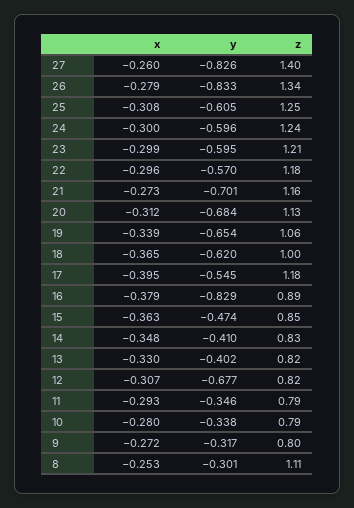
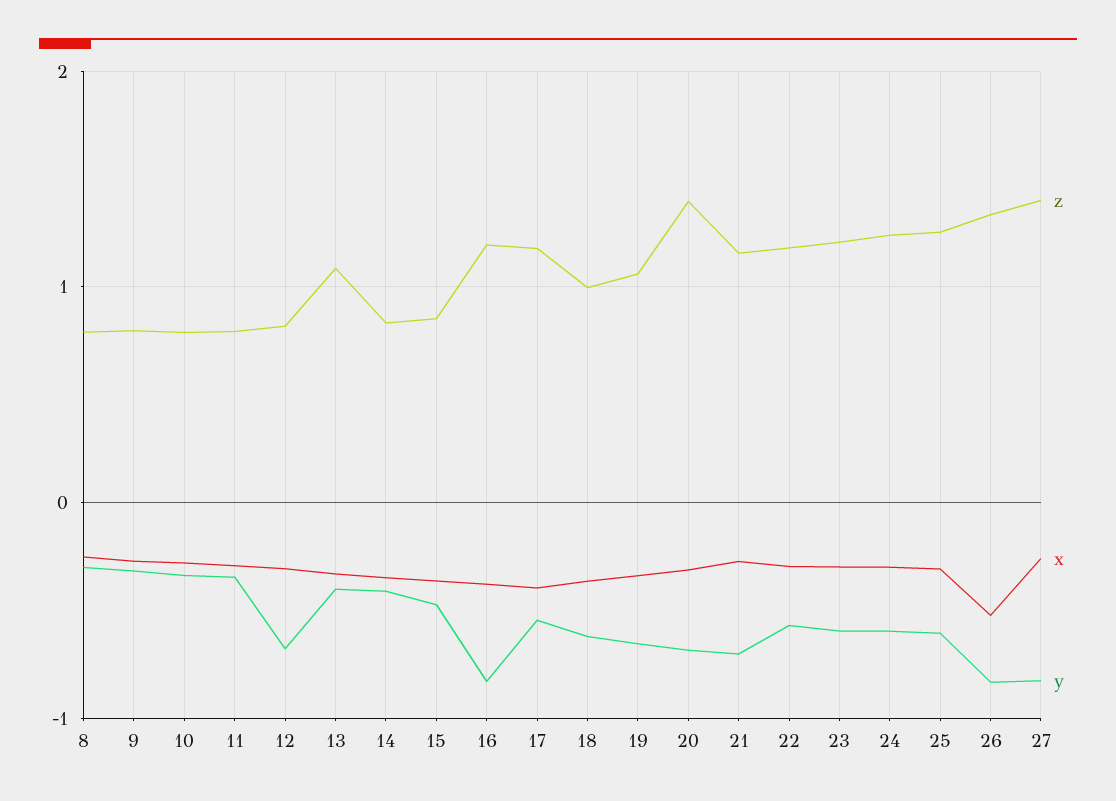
x, 26: -0.279 -> -0.5
z, 20: 1.13 -> 1.4
z, 16: 0.89 -> 1.2
z, 13: 0.82 -> 1.1
z, 8: 1.11 -> 0.8

